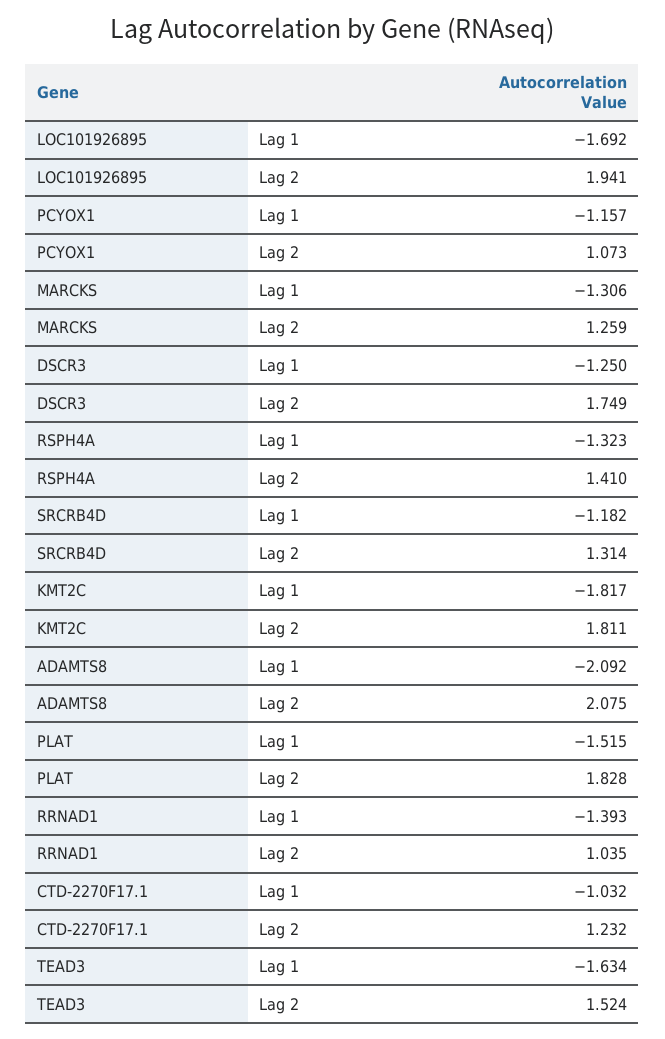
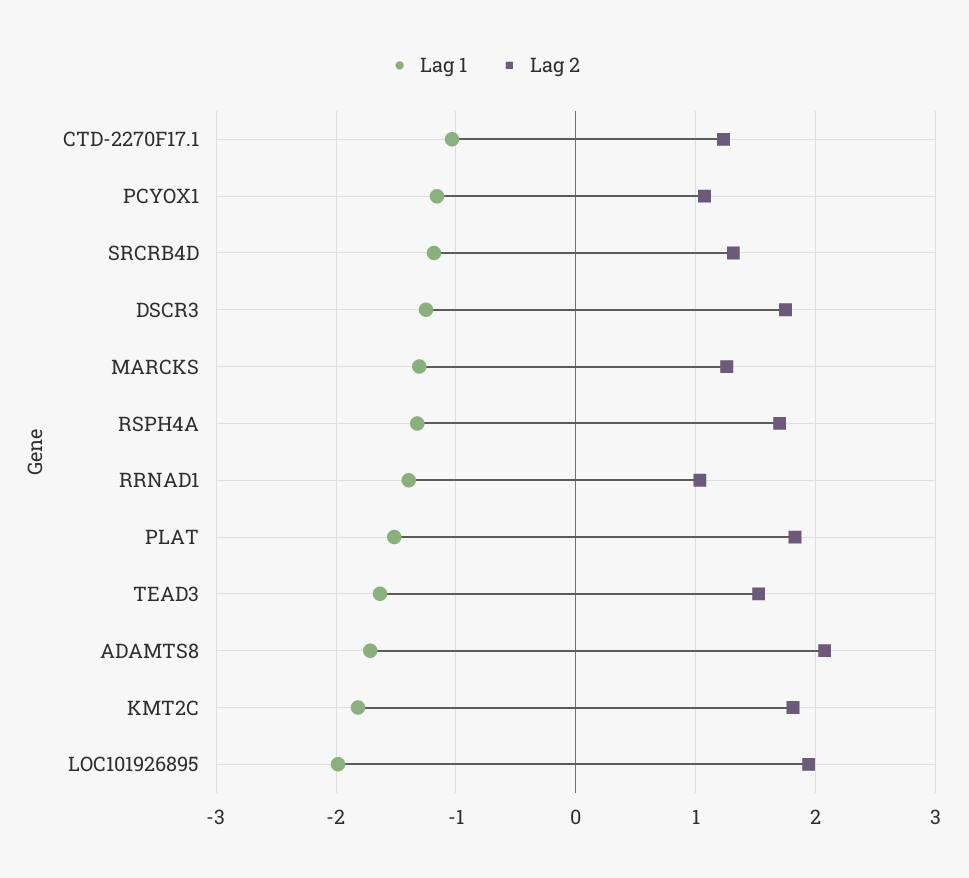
Lag 1, LOC101926895: -1.692 -> -2
Lag 2, RSPH4A: 1.41 -> 1.7
Lag 1, ADAMTS8: -2.092 -> -1.7

